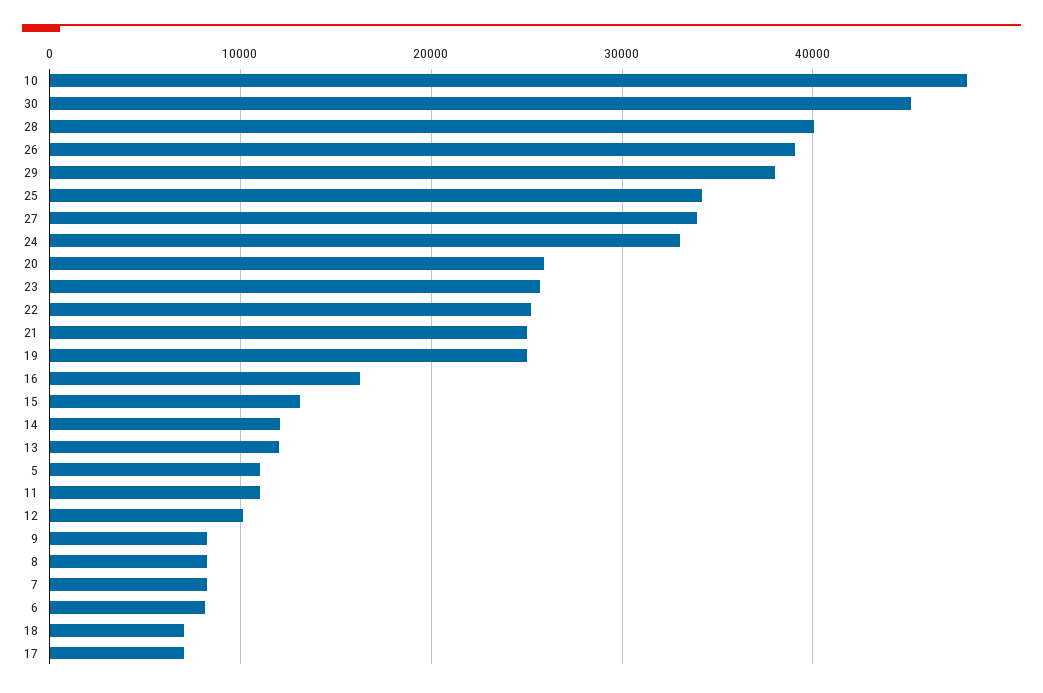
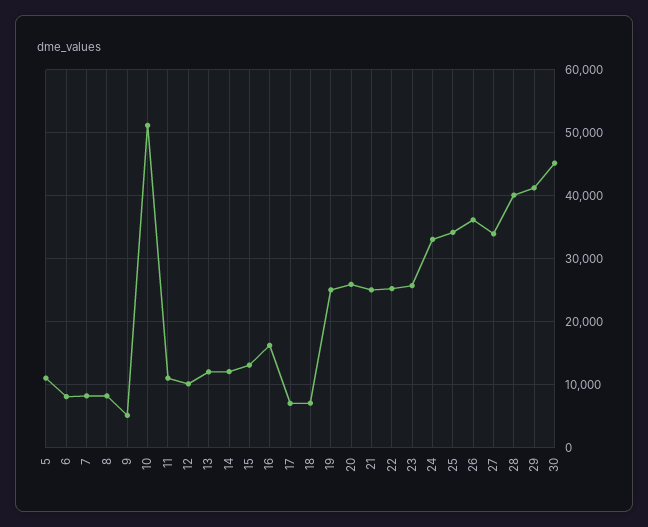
10: 48000 -> 51000
26: 39000 -> 36000
29: 38000 -> 41000
9: 8000 -> 5000

